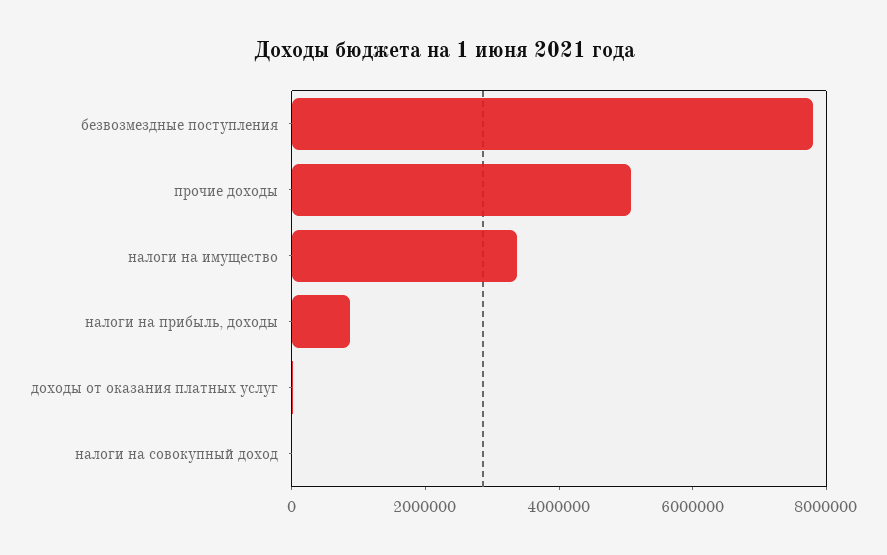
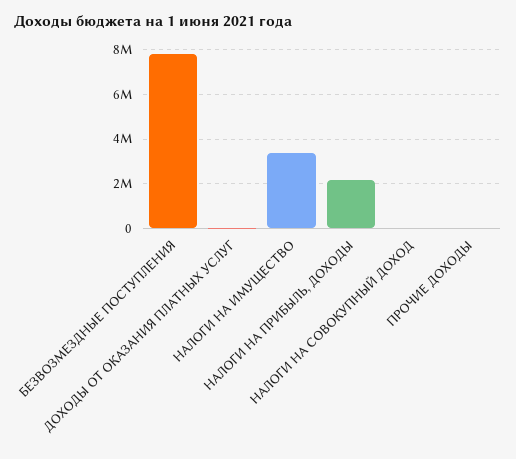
прочие доходы: 5000000 -> 0
налоги на прибыль, доходы: 1000000 -> 2000000

